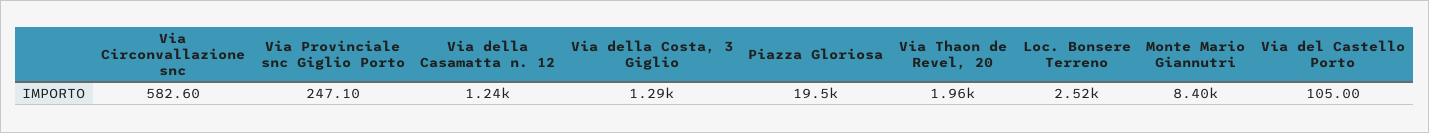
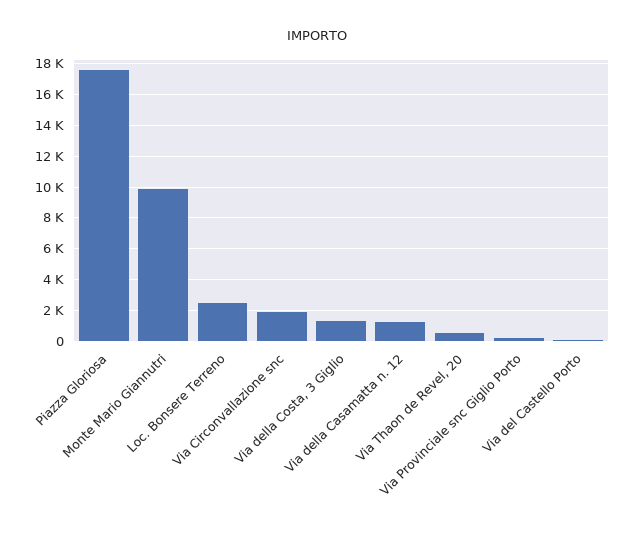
Via Circonvallazione snc: 582.6 -> 2000
Piazza Gloriosa: 19500 -> 17500
Via Thaon de Revel, 20: 1960 -> 500
Monte Mario Giannutri: 8400 -> 10000

